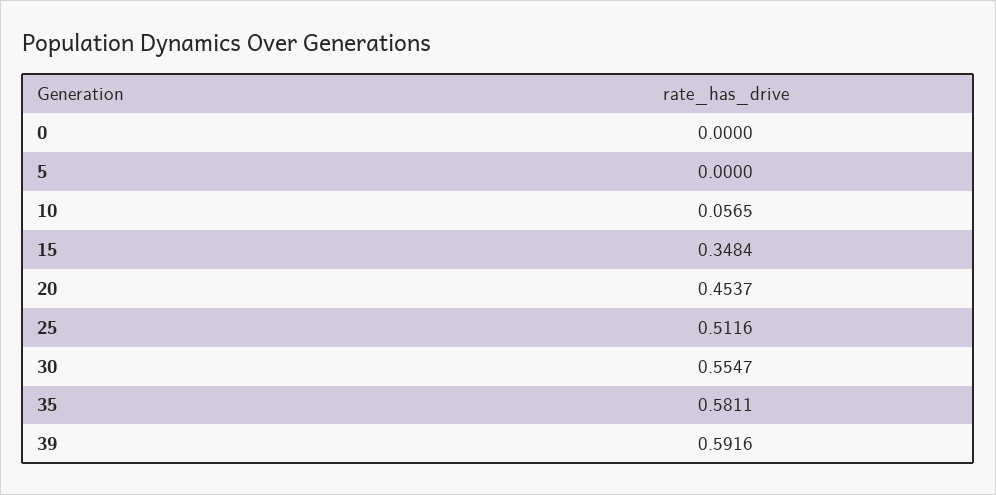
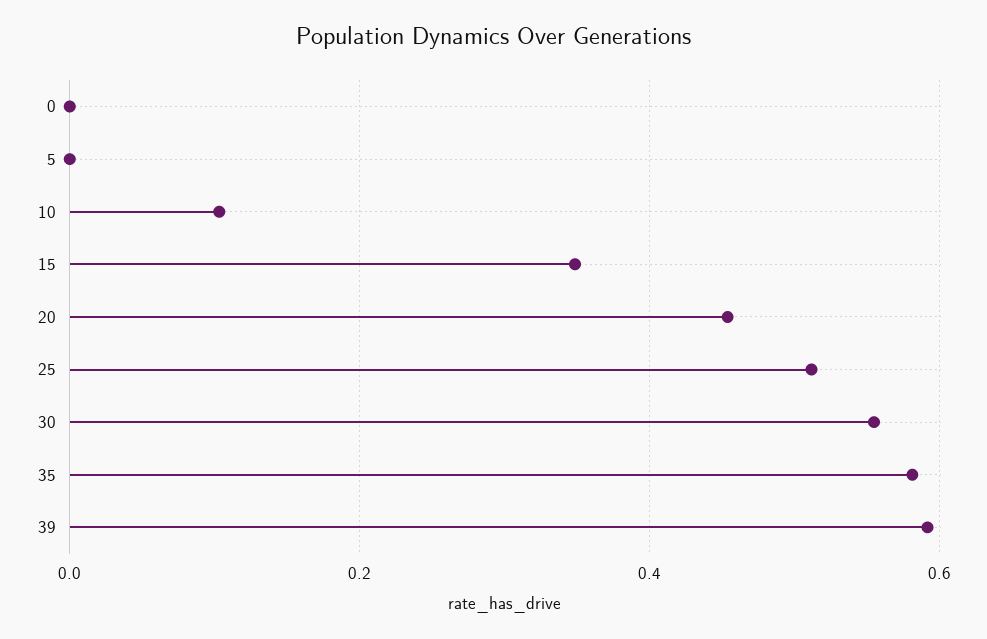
10: 0.0565 -> 0.1

